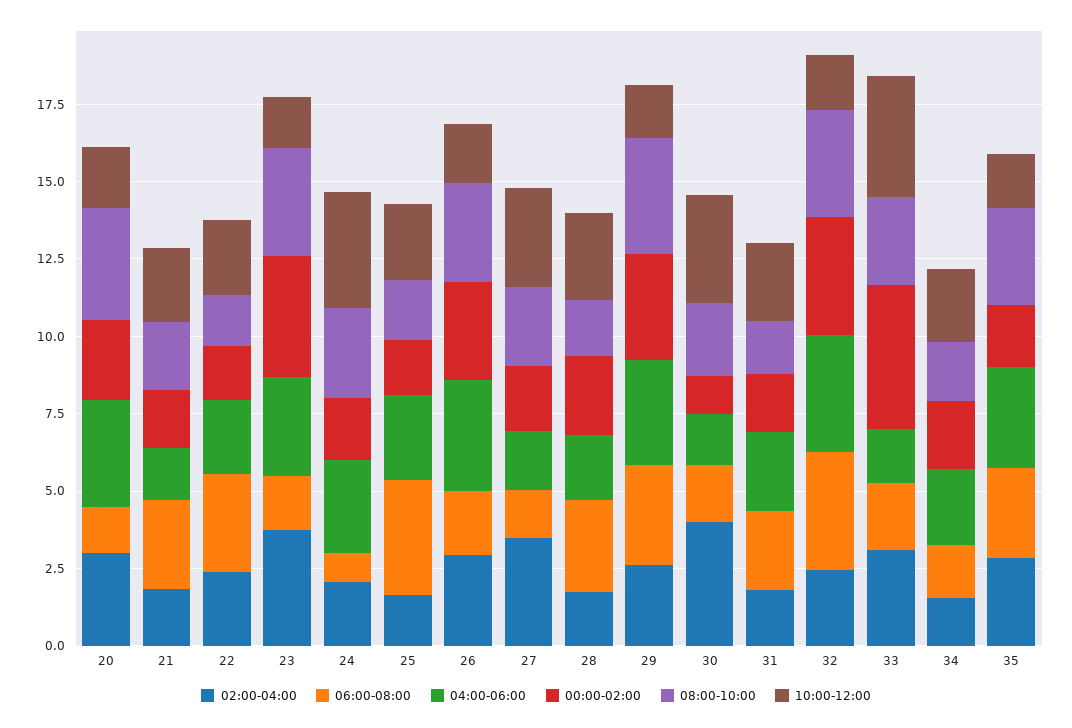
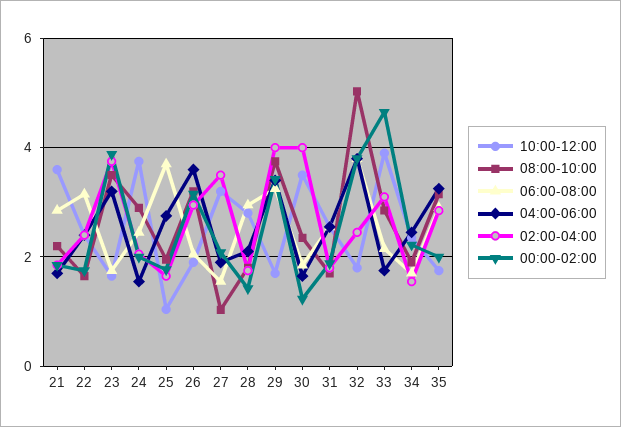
02:00-04:00, 20: 3 -> none
06:00-08:00, 20: 1.5 -> none
04:00-06:00, 20: 3.5 -> none
00:00-02:00, 20: 2.5 -> none
08:00-10:00, 20: 3.5 -> none
10:00-12:00, 20: 2 -> none
10:00-12:00, 21: 2.5 -> 3.6
06:00-08:00, 24: 1 -> 2.4
04:00-06:00, 24: 3 -> 1.6
10:00-12:00, 25: 2.5 -> 1
08:00-10:00, 27: 2.5 -> 1
00:00-02:00, 28: 2.5 -> 1.4
02:00-04:00, 29: 2.5 -> 4
08:00-10:00, 32: 3.5 -> 5

